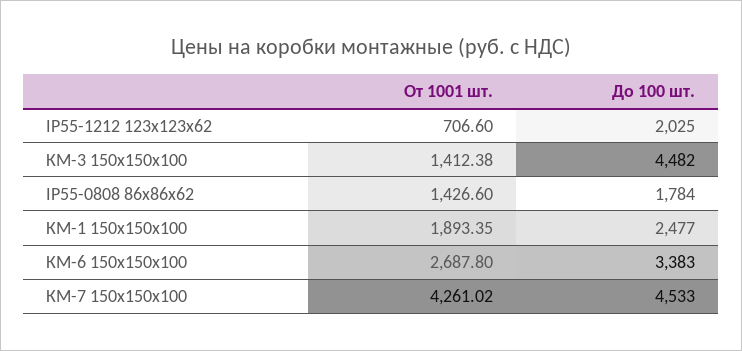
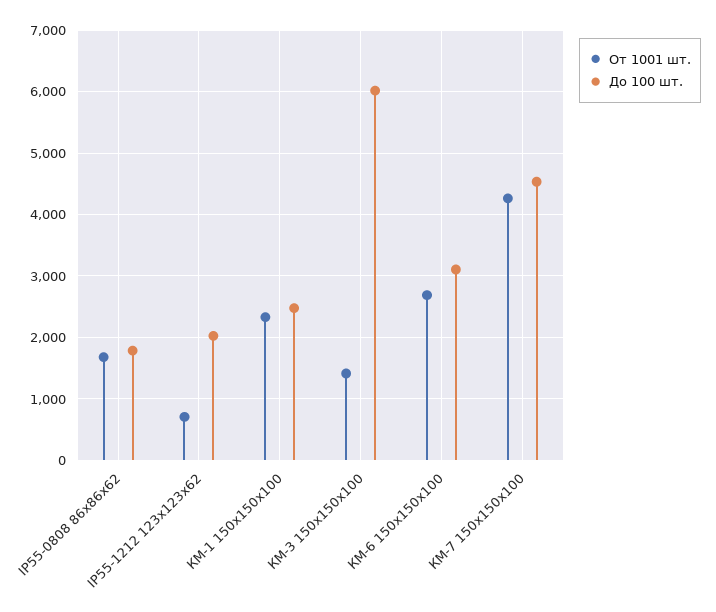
До 100 шт., КМ-3 150х150х100: 4482 -> 6000
От 1001 шт., IP55-0808 86х86х62: 1426.6 -> 1700
От 1001 шт., КМ-1 150х150х100: 1893.35 -> 2300
До 100 шт., КМ-6 150х150х100: 3383 -> 3100

